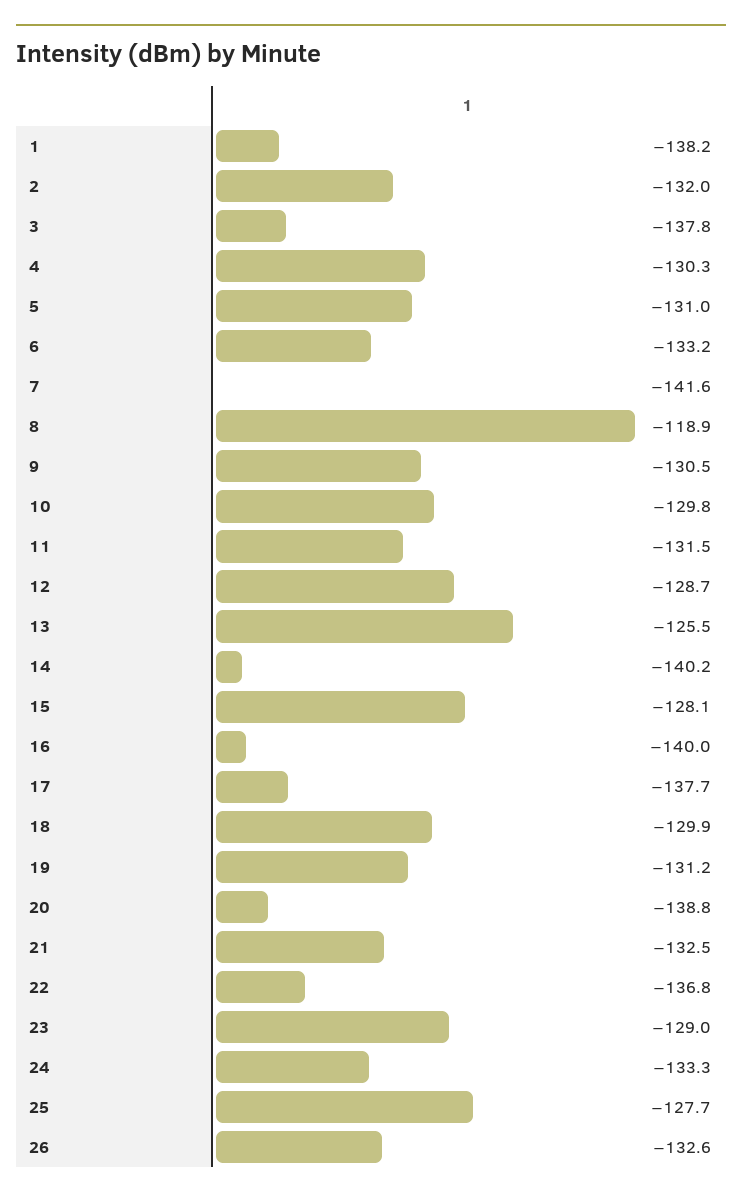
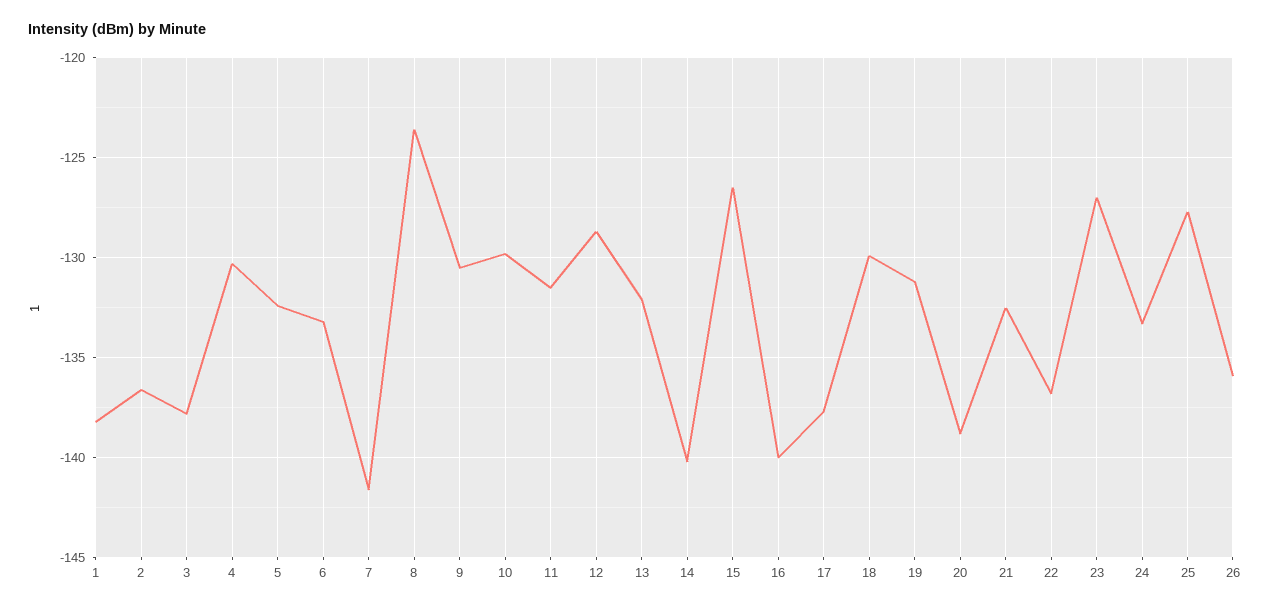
2: -132 -> -136.5
5: -131 -> -132.5
8: -118.9 -> -123.5
13: -125.5 -> -132
15: -128.1 -> -126.5
23: -129 -> -127
26: -132.6 -> -136

